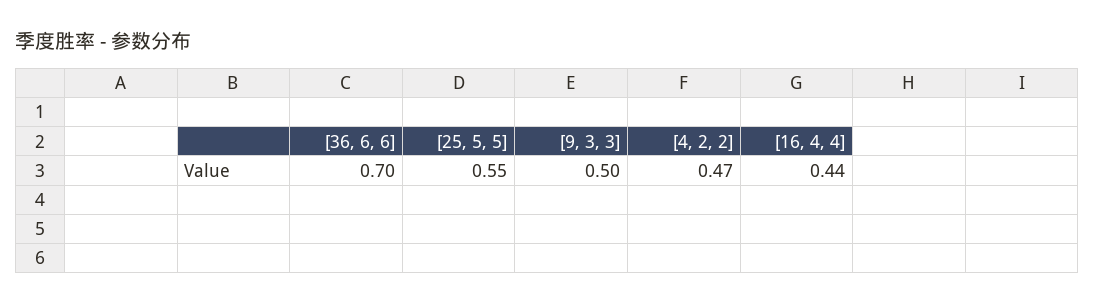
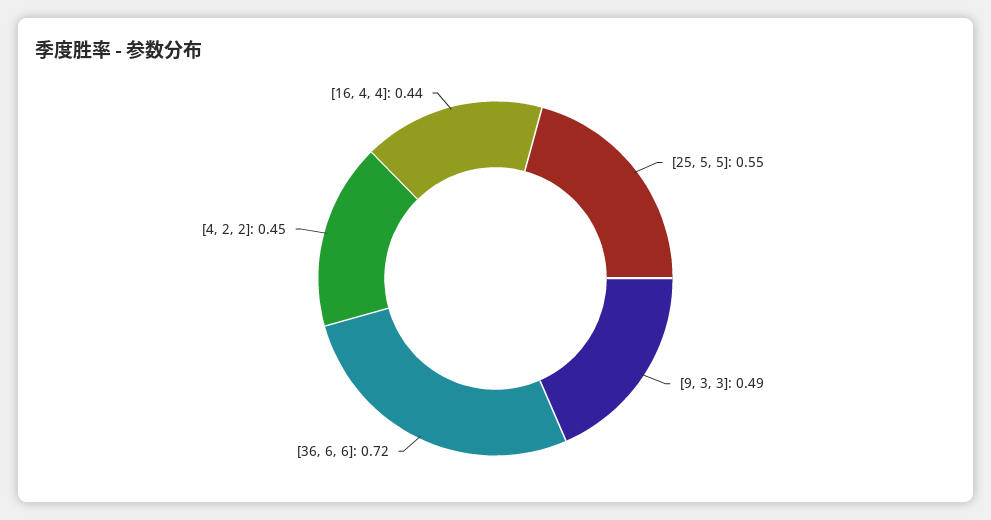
[36, 6, 6]: 0.7 -> 0.72
[9, 3, 3]: 0.5 -> 0.49
[4, 2, 2]: 0.47 -> 0.45

